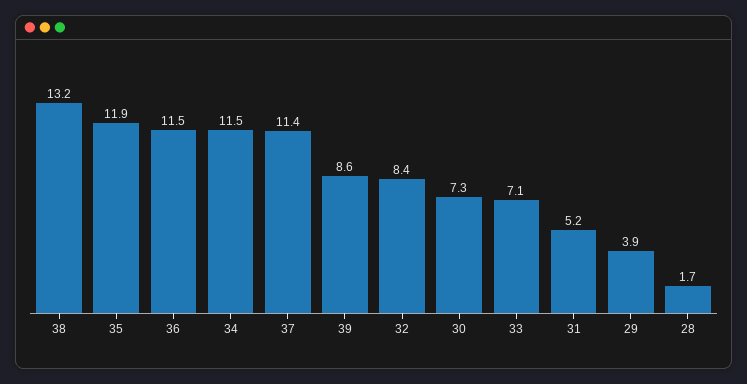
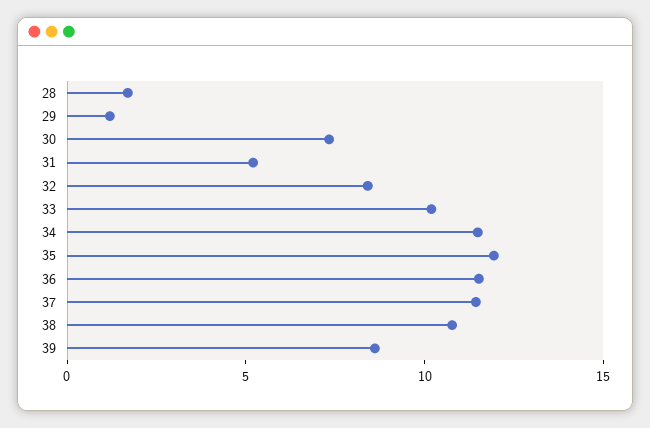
38: 13.2 -> 11
33: 7.1 -> 10
29: 3.9 -> 1

